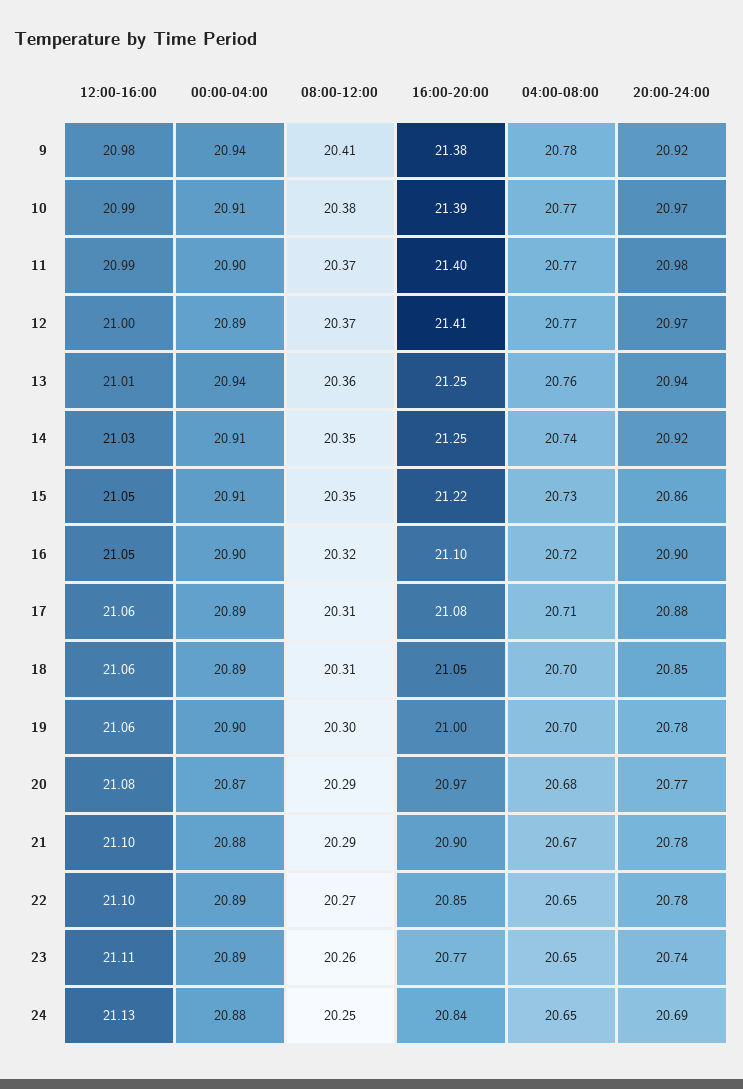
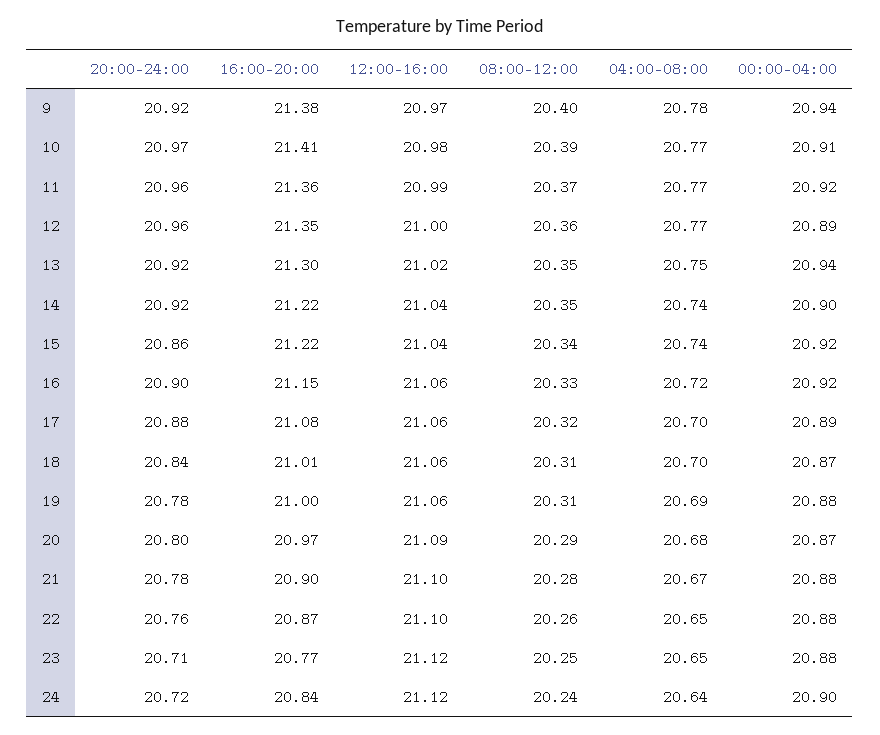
12:00-16:00, 9: 20.98 -> 20.97
08:00-12:00, 9: 20.41 -> 20.4
12:00-16:00, 10: 20.99 -> 20.98
08:00-12:00, 10: 20.38 -> 20.39
16:00-20:00, 10: 21.39 -> 21.41
00:00-04:00, 11: 20.9 -> 20.92
16:00-20:00, 11: 21.4 -> 21.36
20:00-24:00, 11: 20.98 -> 20.96
08:00-12:00, 12: 20.37 -> 20.36
16:00-20:00, 12: 21.41 -> 21.35
20:00-24:00, 12: 20.97 -> 20.96
12:00-16:00, 13: 21.01 -> 21.02
08:00-12:00, 13: 20.36 -> 20.35
16:00-20:00, 13: 21.25 -> 21.3
04:00-08:00, 13: 20.76 -> 20.75
20:00-24:00, 13: 20.94 -> 20.92
12:00-16:00, 14: 21.03 -> 21.04
00:00-04:00, 14: 20.91 -> 20.9
16:00-20:00, 14: 21.25 -> 21.22
12:00-16:00, 15: 21.05 -> 21.04
00:00-04:00, 15: 20.91 -> 20.92
08:00-12:00, 15: 20.35 -> 20.34
04:00-08:00, 15: 20.73 -> 20.74
12:00-16:00, 16: 21.05 -> 21.06
00:00-04:00, 16: 20.9 -> 20.92
08:00-12:00, 16: 20.32 -> 20.33
16:00-20:00, 16: 21.1 -> 21.15
08:00-12:00, 17: 20.31 -> 20.32
04:00-08:00, 17: 20.71 -> 20.7
00:00-04:00, 18: 20.89 -> 20.87
16:00-20:00, 18: 21.05 -> 21.01
20:00-24:00, 18: 20.85 -> 20.84
00:00-04:00, 19: 20.9 -> 20.88
08:00-12:00, 19: 20.3 -> 20.31
04:00-08:00, 19: 20.7 -> 20.69
12:00-16:00, 20: 21.08 -> 21.09
20:00-24:00, 20: 20.77 -> 20.8
08:00-12:00, 21: 20.29 -> 20.28
00:00-04:00, 22: 20.89 -> 20.88
08:00-12:00, 22: 20.27 -> 20.26
16:00-20:00, 22: 20.85 -> 20.87
20:00-24:00, 22: 20.78 -> 20.76
12:00-16:00, 23: 21.11 -> 21.12
00:00-04:00, 23: 20.89 -> 20.88
08:00-12:00, 23: 20.26 -> 20.25
20:00-24:00, 23: 20.74 -> 20.71
12:00-16:00, 24: 21.13 -> 21.12
00:00-04:00, 24: 20.88 -> 20.9
08:00-12:00, 24: 20.25 -> 20.24
04:00-08:00, 24: 20.65 -> 20.64
20:00-24:00, 24: 20.69 -> 20.72

